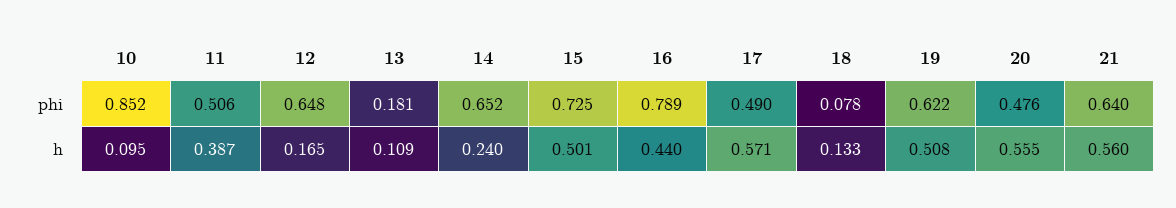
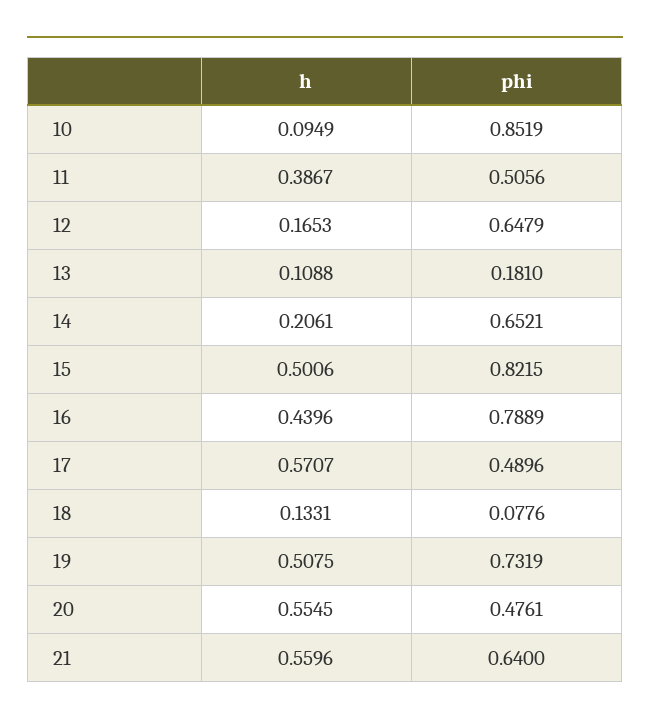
15, phi: 0.725 -> 0.8215
19, phi: 0.622 -> 0.7319
14, h: 0.24 -> 0.2061

